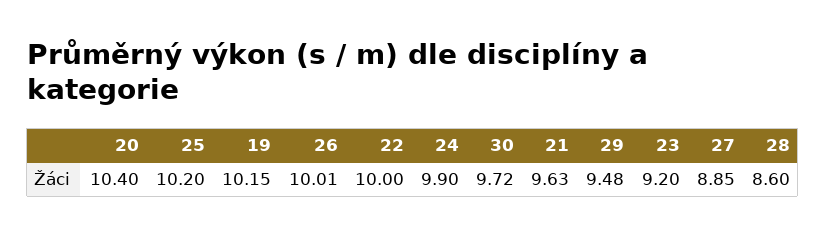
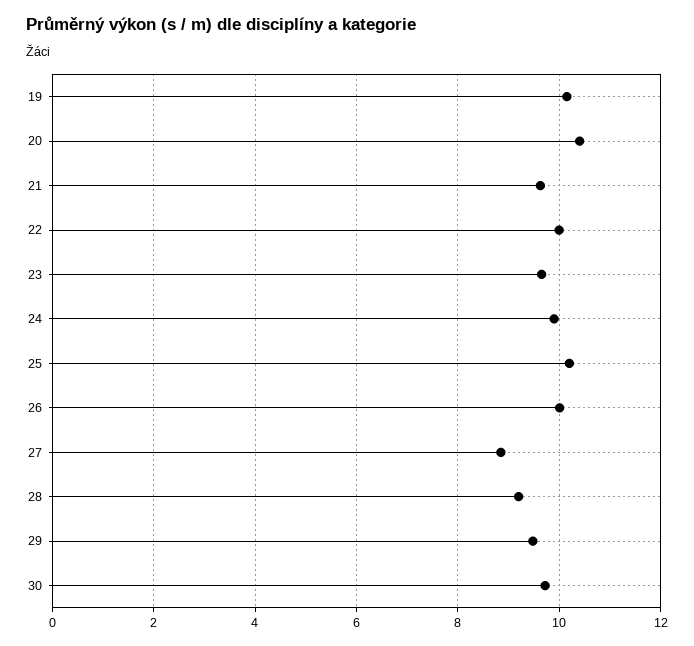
23: 9.2 -> 9.6
28: 8.6 -> 9.2

